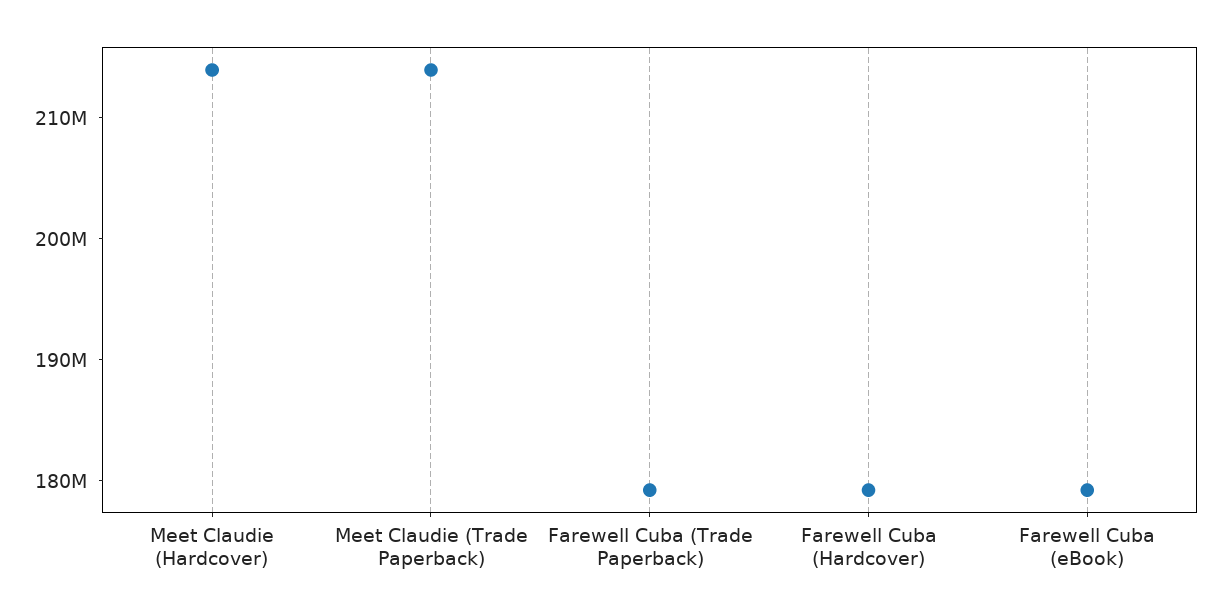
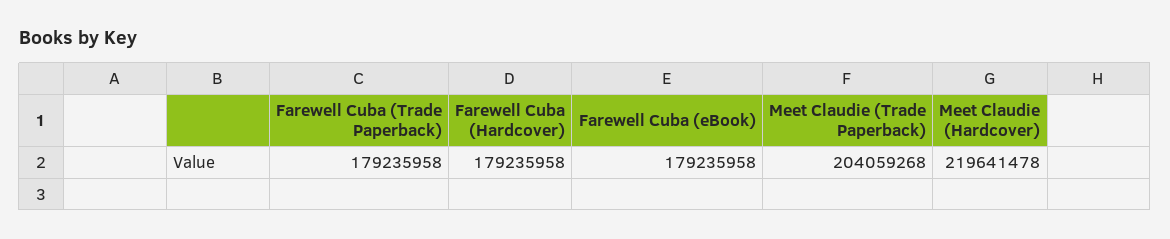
Meet Claudie (Hardcover): 214000000 -> 219641478
Meet Claudie (Trade Paperback): 214000000 -> 204059268

